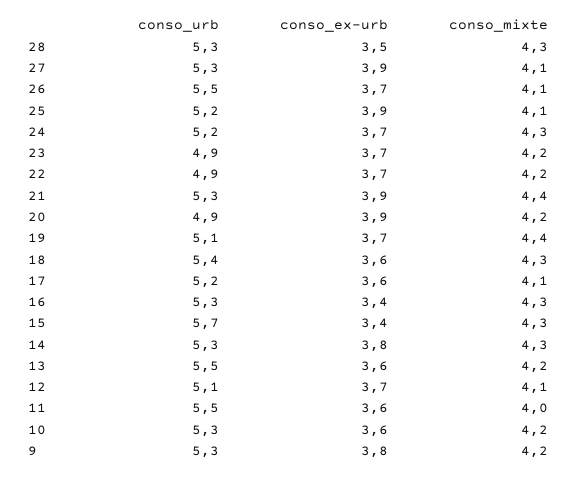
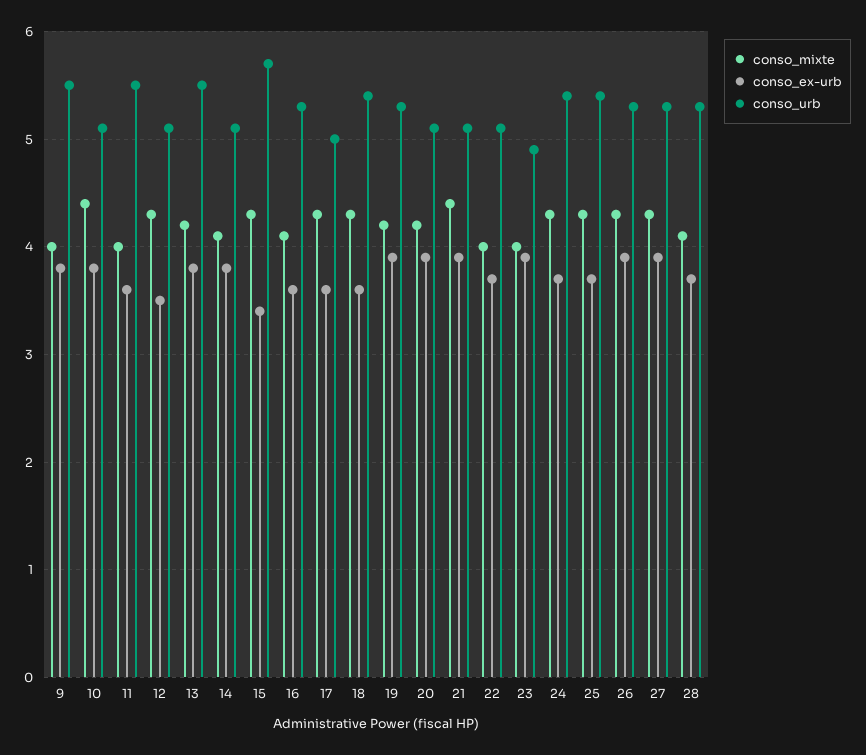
conso_ex-urb, 28: 3.5 -> 3.7
conso_mixte, 28: 4.3 -> 4.1
conso_mixte, 27: 4.1 -> 4.3
conso_urb, 26: 5.5 -> 5.3
conso_ex-urb, 26: 3.7 -> 3.9
conso_mixte, 26: 4.1 -> 4.3
conso_urb, 25: 5.2 -> 5.4
conso_ex-urb, 25: 3.9 -> 3.7
conso_mixte, 25: 4.1 -> 4.3
conso_urb, 24: 5.2 -> 5.4
conso_ex-urb, 23: 3.7 -> 3.9
conso_mixte, 23: 4.2 -> 4
conso_urb, 22: 4.9 -> 5.1
conso_mixte, 22: 4.2 -> 4
conso_urb, 21: 5.3 -> 5.1
conso_urb, 20: 4.9 -> 5.1
conso_urb, 19: 5.1 -> 5.3
conso_ex-urb, 19: 3.7 -> 3.9
conso_mixte, 19: 4.4 -> 4.2
conso_urb, 17: 5.2 -> 5
conso_mixte, 17: 4.1 -> 4.3
conso_ex-urb, 16: 3.4 -> 3.6
conso_mixte, 16: 4.3 -> 4.1
conso_urb, 14: 5.3 -> 5.1
conso_mixte, 14: 4.3 -> 4.1
conso_ex-urb, 13: 3.6 -> 3.8
conso_ex-urb, 12: 3.7 -> 3.5
conso_mixte, 12: 4.1 -> 4.3
conso_urb, 10: 5.3 -> 5.1
conso_ex-urb, 10: 3.6 -> 3.8
conso_mixte, 10: 4.2 -> 4.4
conso_urb, 9: 5.3 -> 5.5
conso_mixte, 9: 4.2 -> 4

